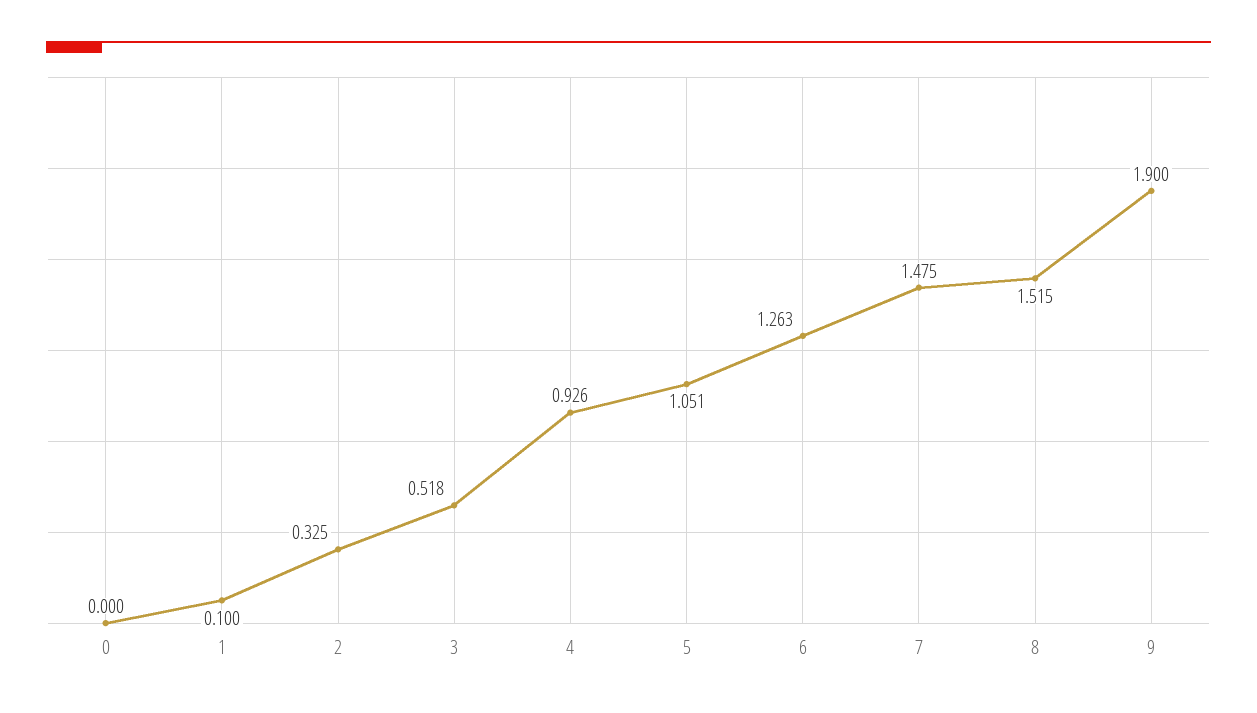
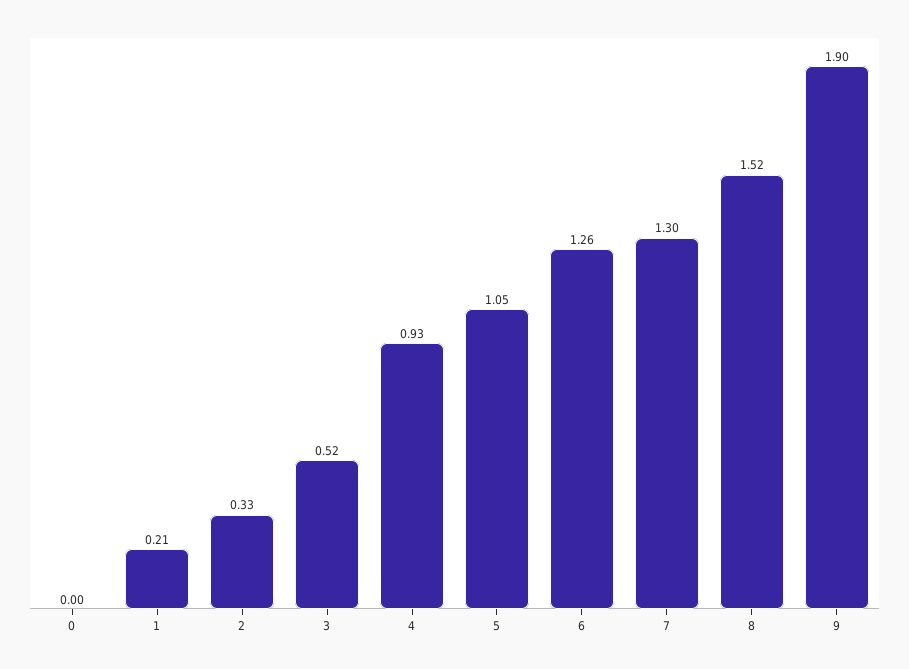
1: 0.1 -> 0.21
7: 1.475 -> 1.3

